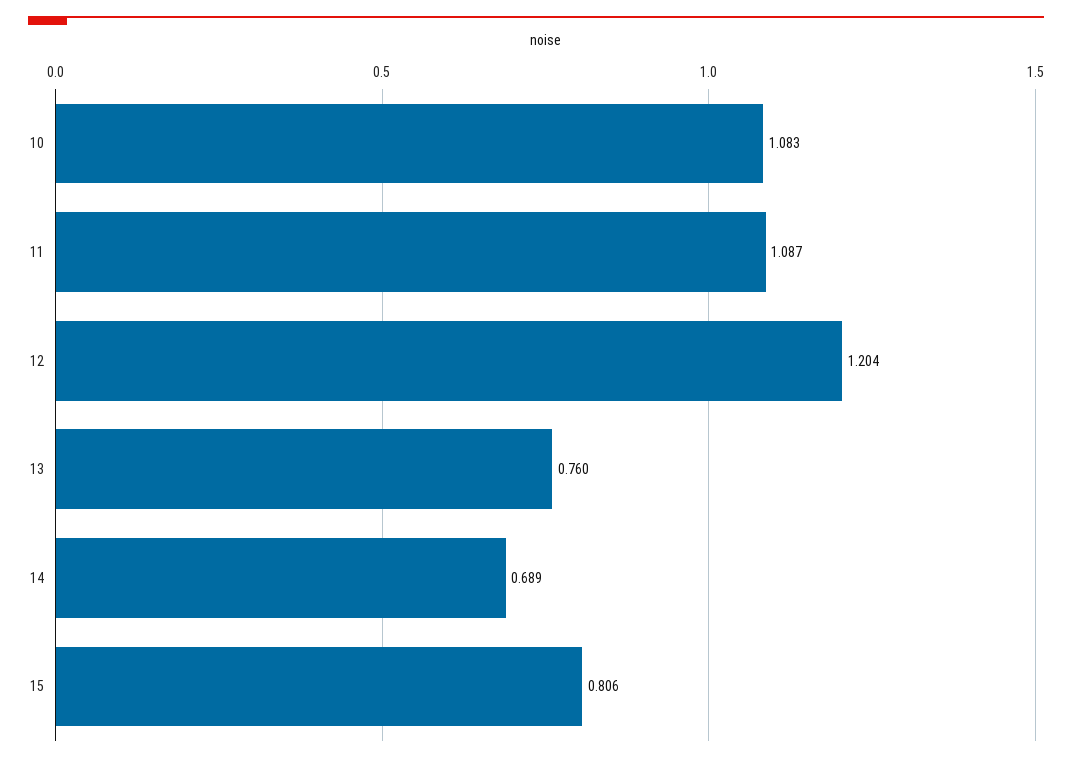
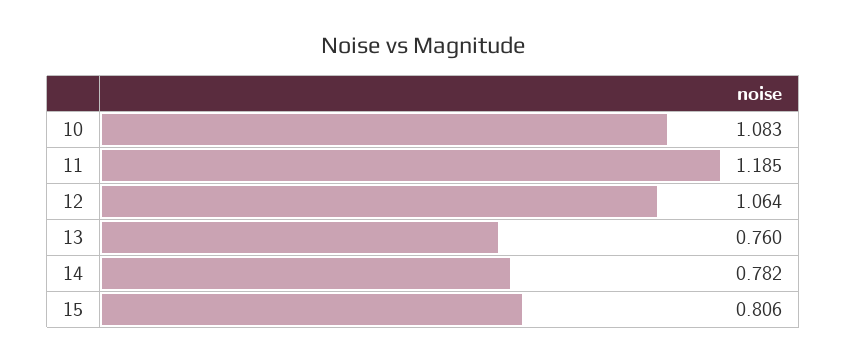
11: 1.087 -> 1.185
12: 1.204 -> 1.064
14: 0.689 -> 0.782

